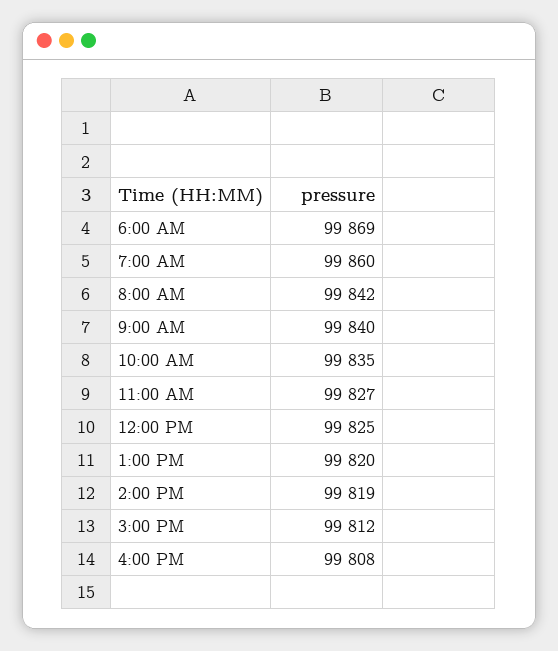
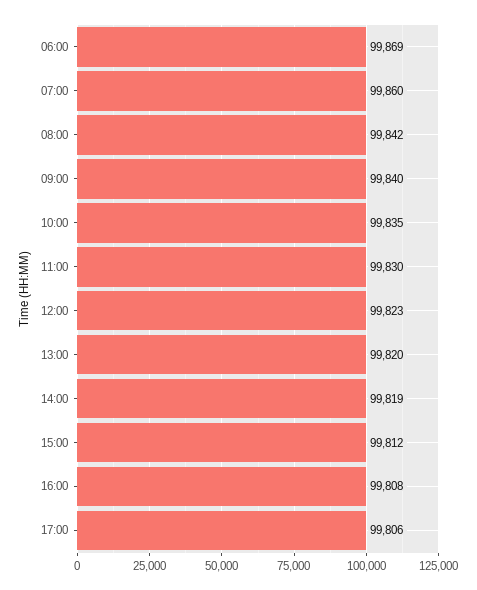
11:00 AM: 99827 -> 99830
12:00 PM: 99825 -> 99823
17:00: none -> 99806

